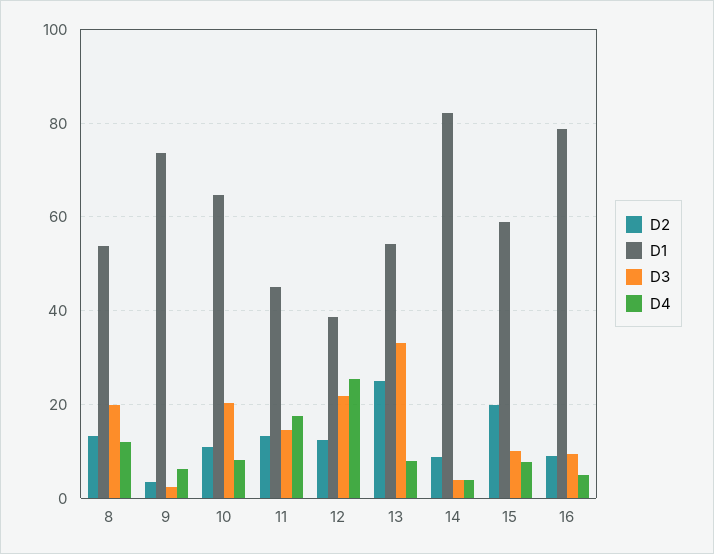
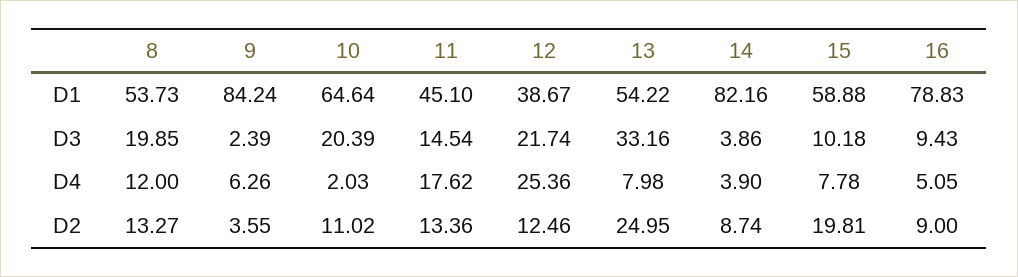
D1, 9: 74 -> 84.24
D4, 10: 8 -> 2.03

